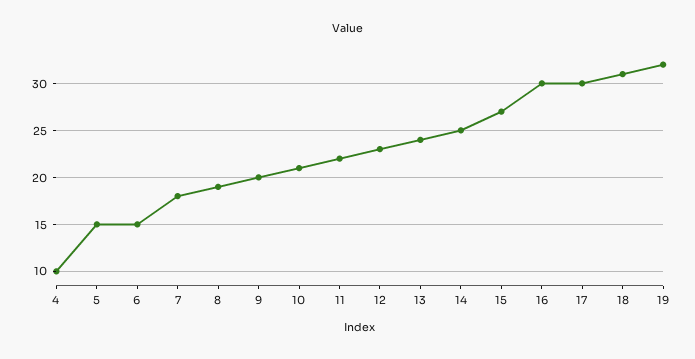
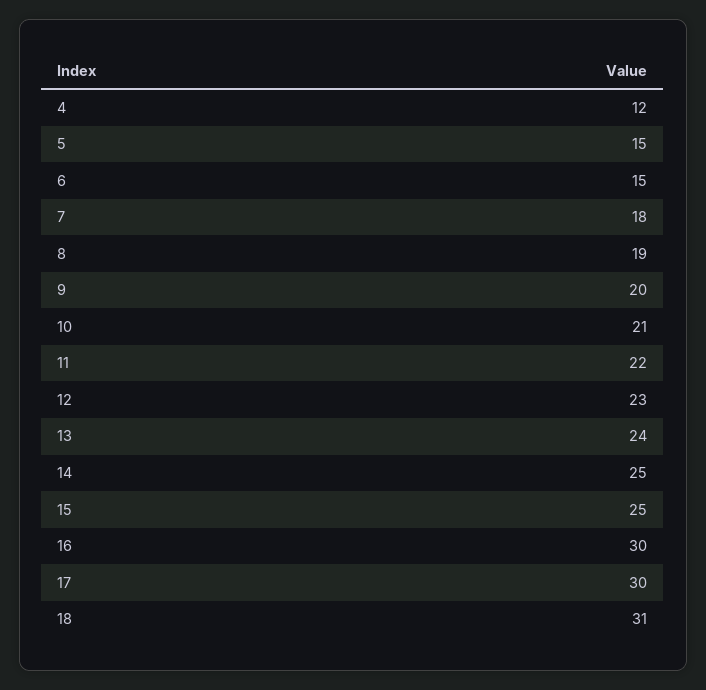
4: 10 -> 12
15: 27 -> 25
19: 32 -> none

